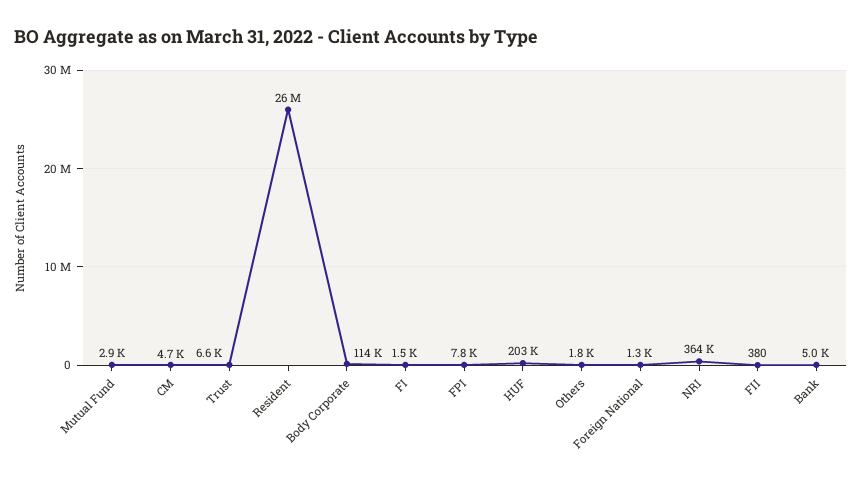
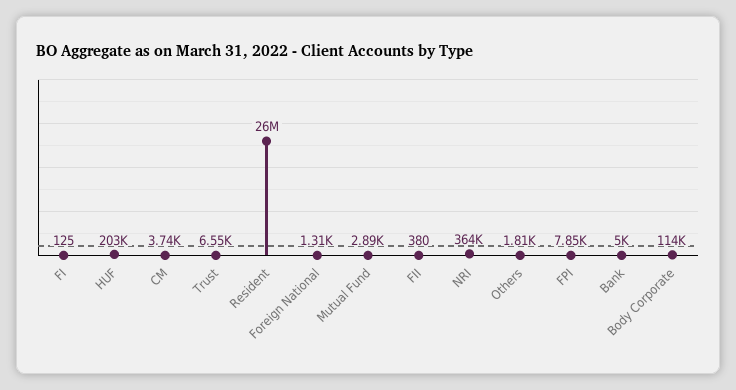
CM: 4700 -> 3740
FI: 1500 -> 125

